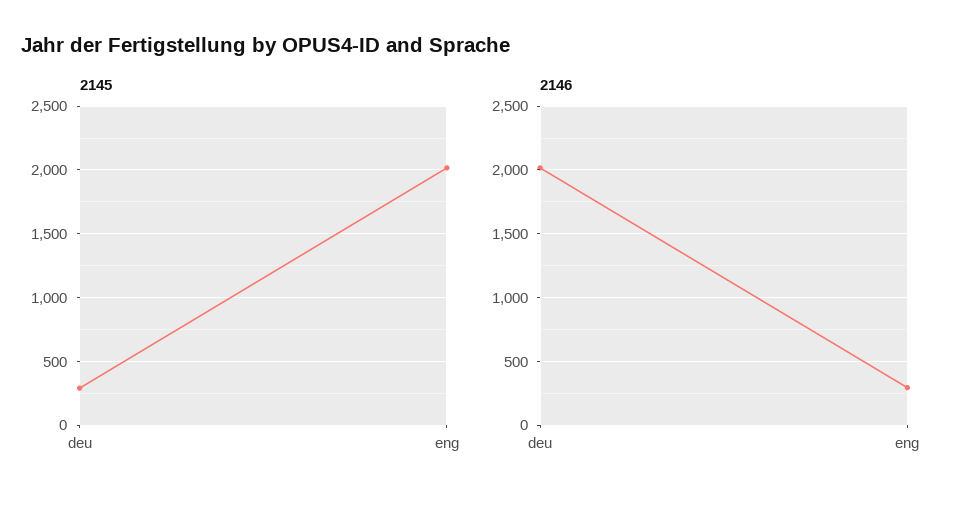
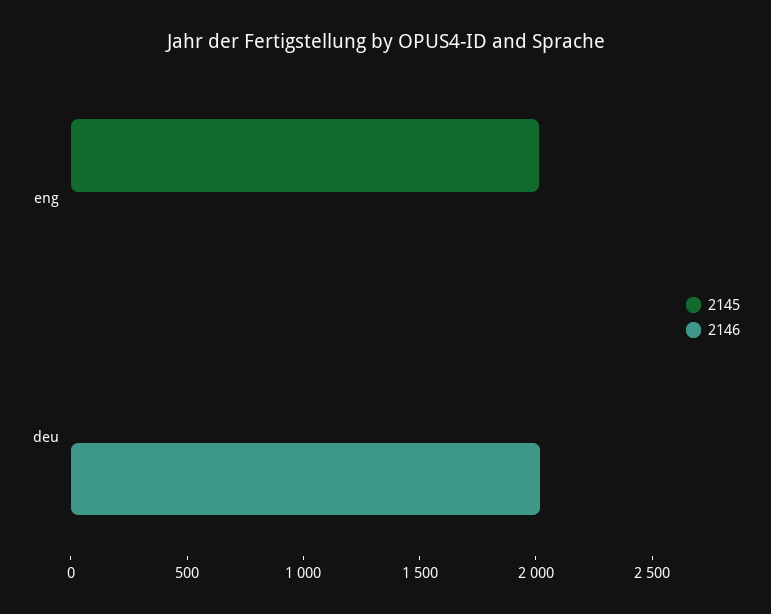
2145, deu: 300 -> 0
2146, eng: 300 -> 0

